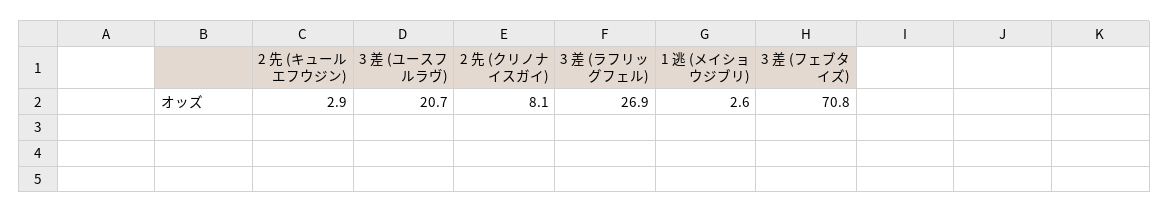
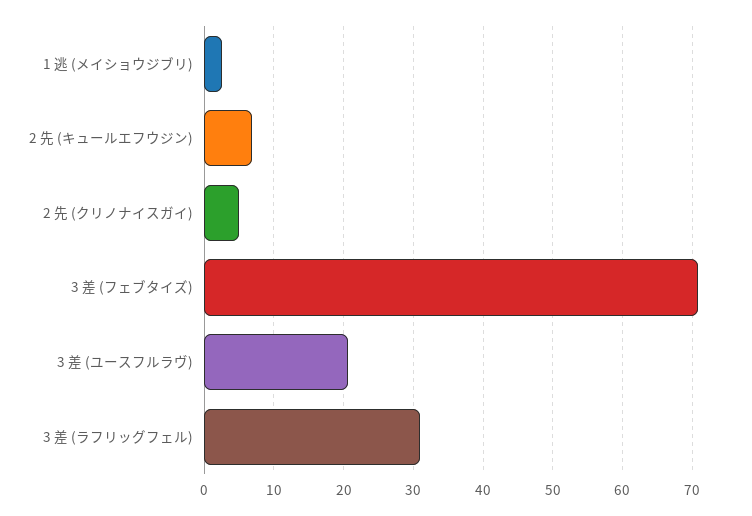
2 先 (キュールエフウジン): 2.9 -> 7
2 先 (クリノナイスガイ): 8.1 -> 5
3 差 (ラフリッグフェル): 26.9 -> 31

